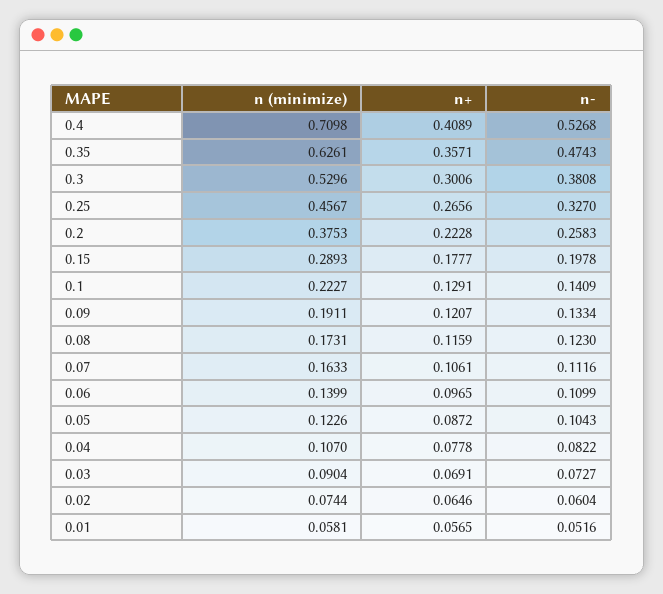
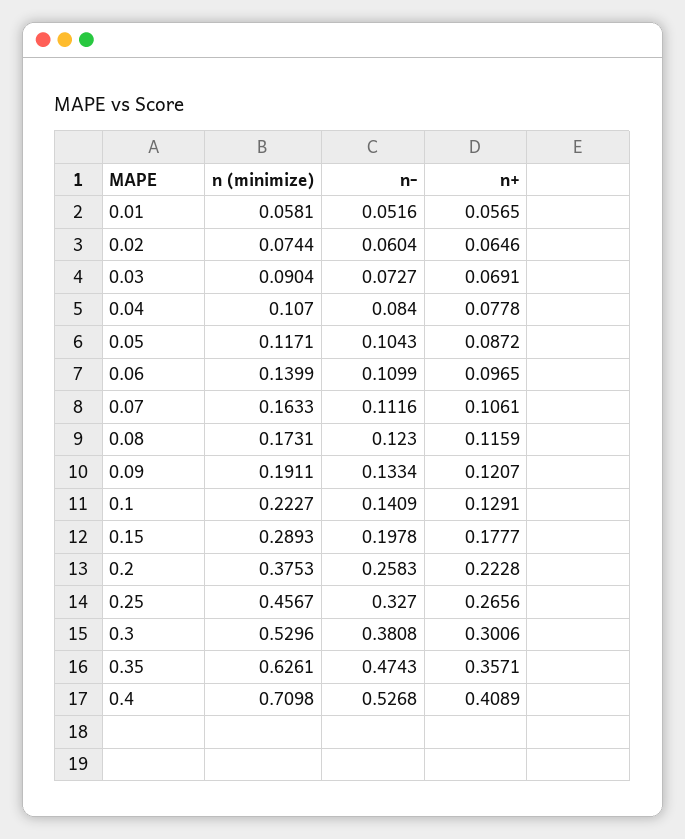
n (minimize), 0.05: 0.1226 -> 0.1171
n-, 0.04: 0.0822 -> 0.084

